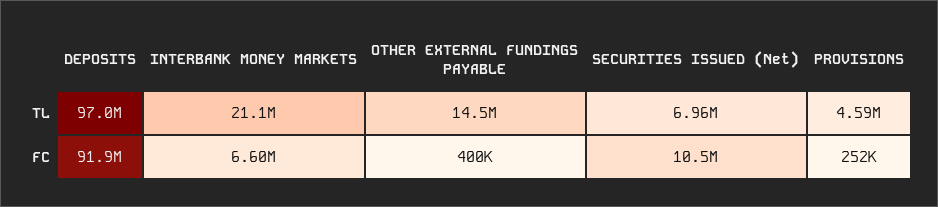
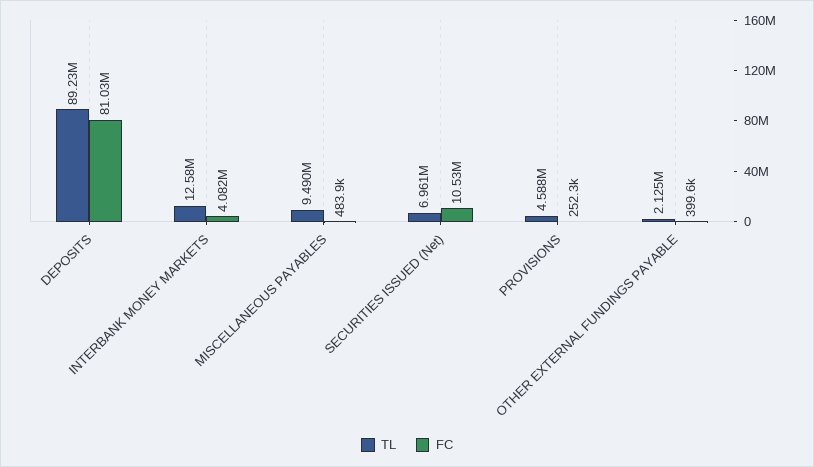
TL, DEPOSITS: 97000000 -> 89230000
TL, INTERBANK MONEY MARKETS: 21100000 -> 12580000
TL, OTHER EXTERNAL FUNDINGS PAYABLE: 14500000 -> 2125000
FC, DEPOSITS: 91900000 -> 81030000
FC, INTERBANK MONEY MARKETS: 6600000 -> 4082000
TL, MISCELLANEOUS PAYABLES: none -> 9490000
FC, MISCELLANEOUS PAYABLES: none -> 483900

